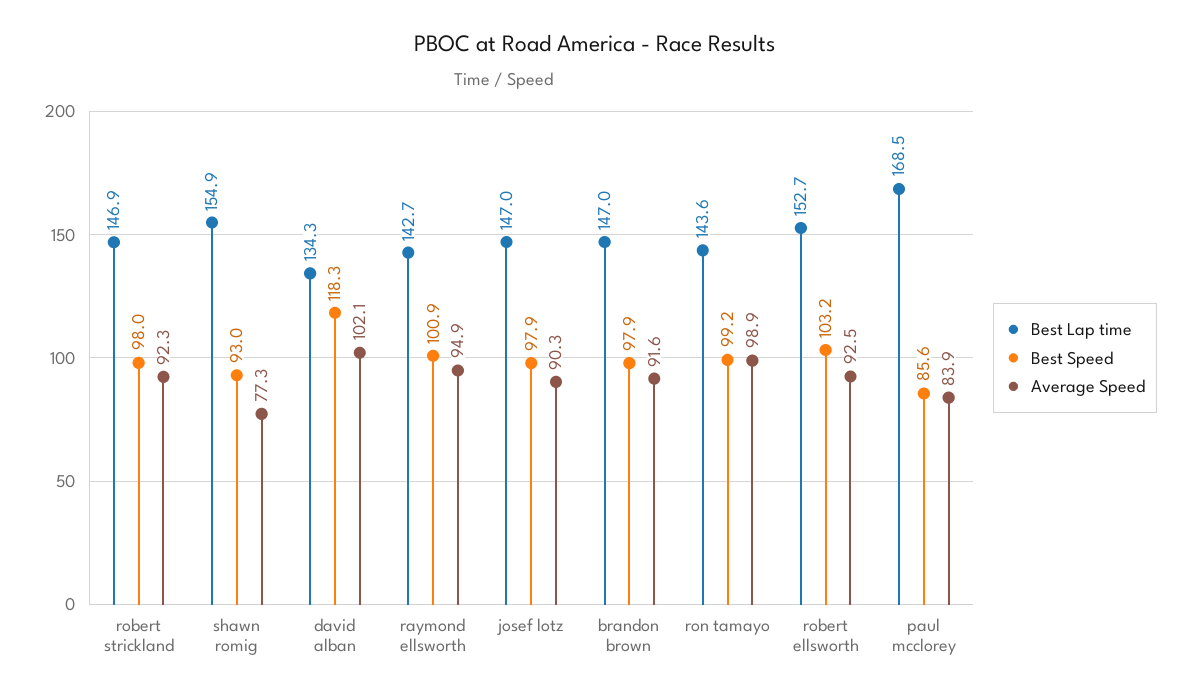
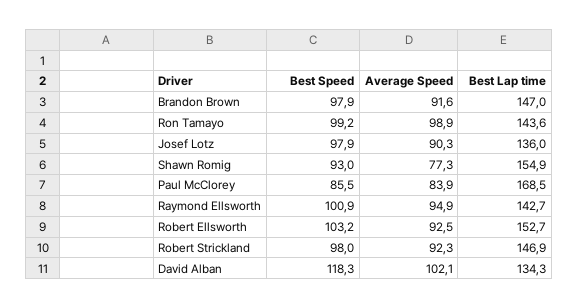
Best Lap time, josef lotz: 147 -> 136
Best Speed, paul mcclorey: 85.6 -> 85.5

